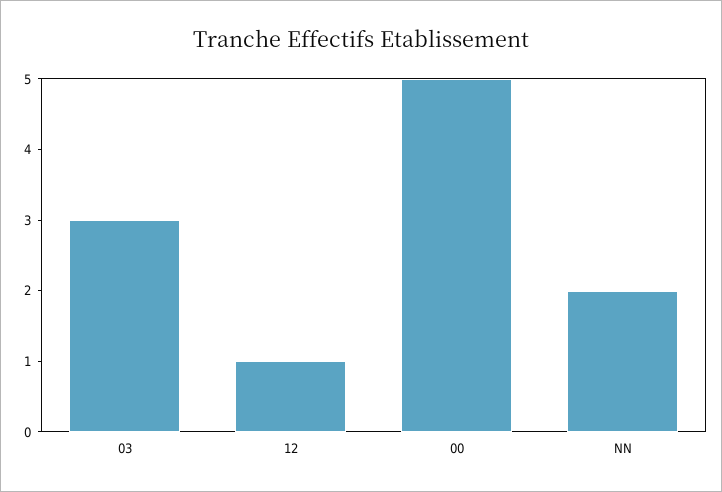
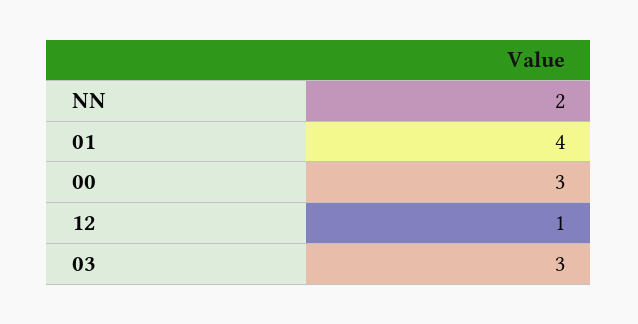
00: 5 -> 3
01: none -> 4

